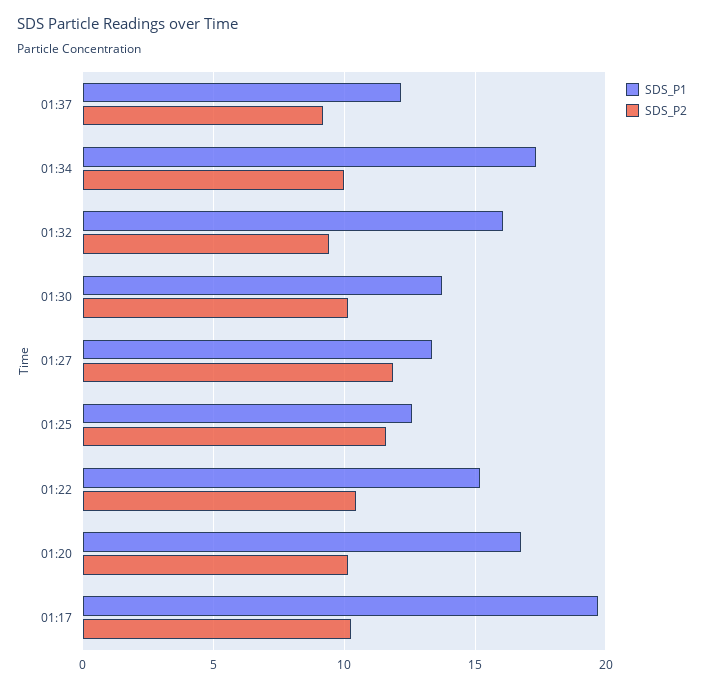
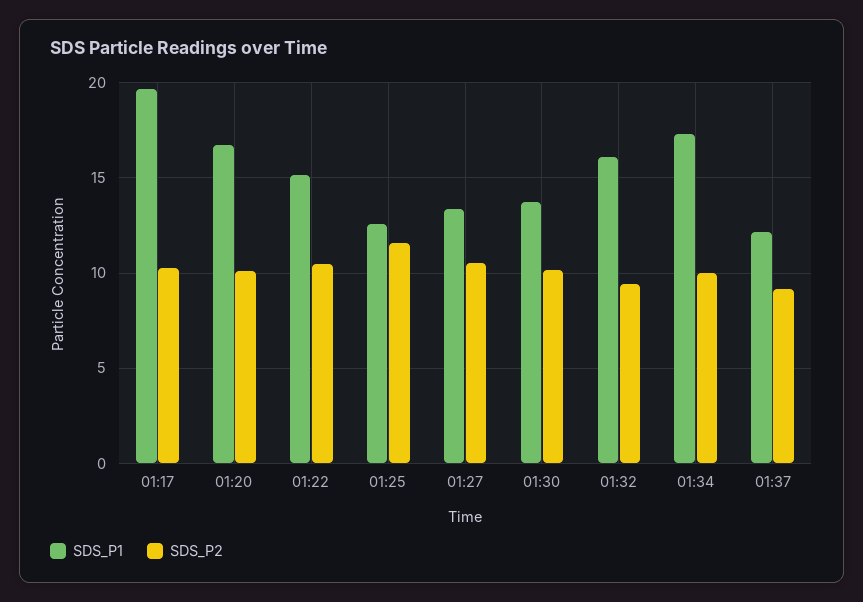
SDS_P2, 01:27: 12 -> 10.5

